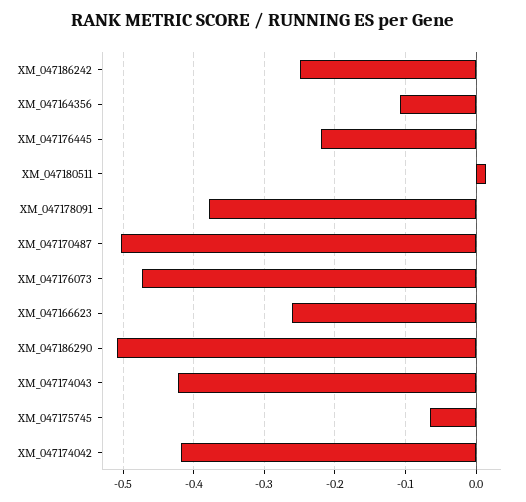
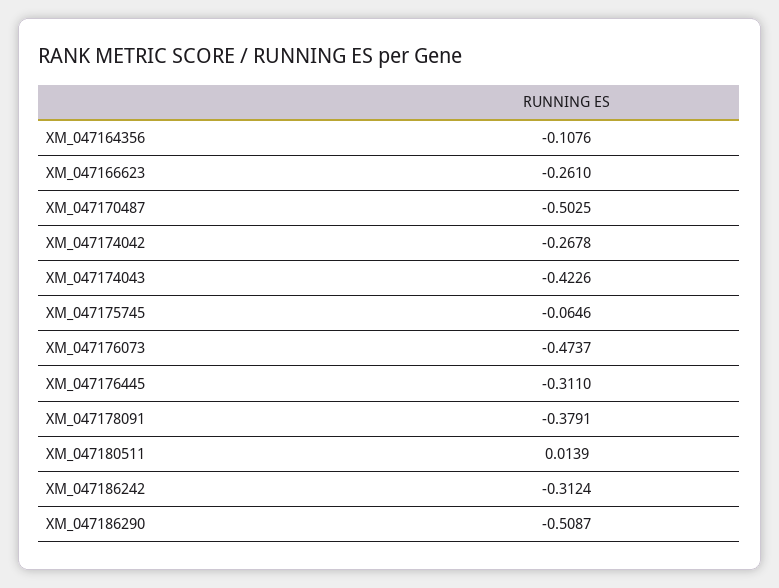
XM_047186242: -0.25 -> -0.3124
XM_047176445: -0.22 -> -0.311
XM_047174042: -0.42 -> -0.2678

